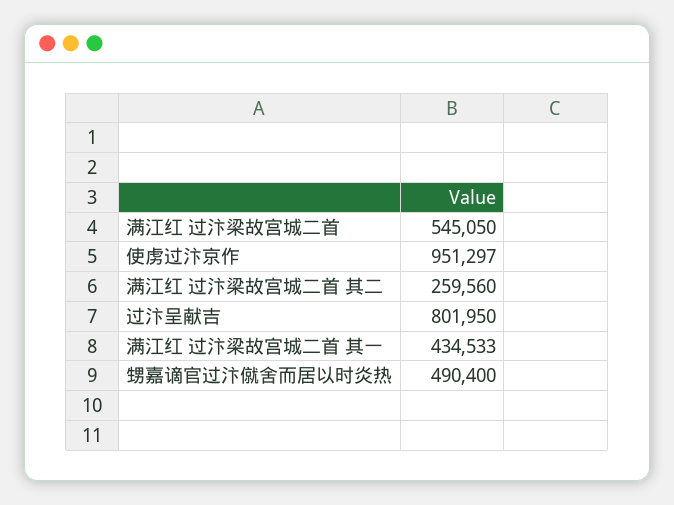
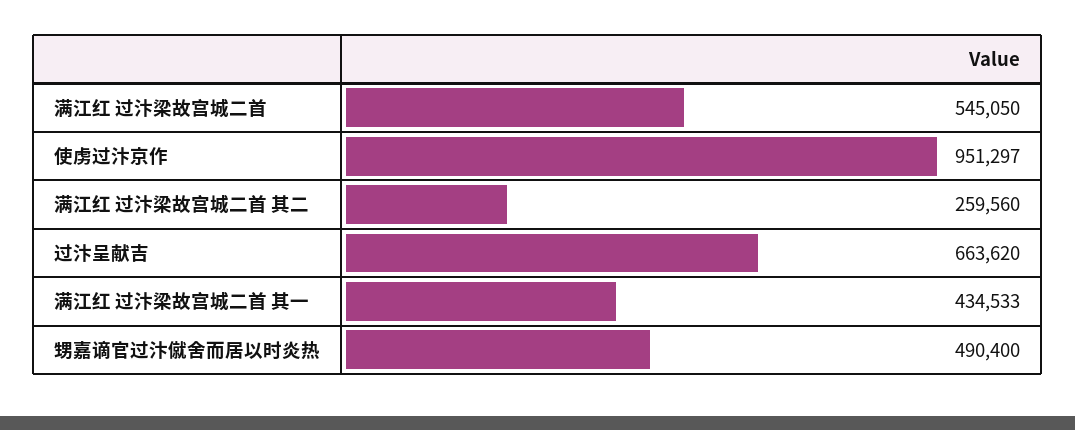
过汴呈献吉: 801950 -> 663620

